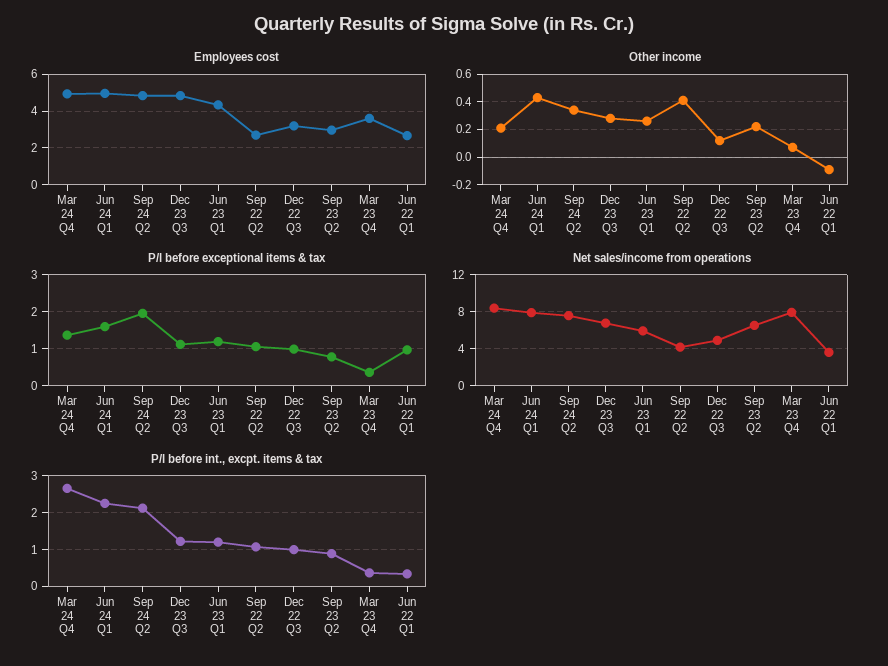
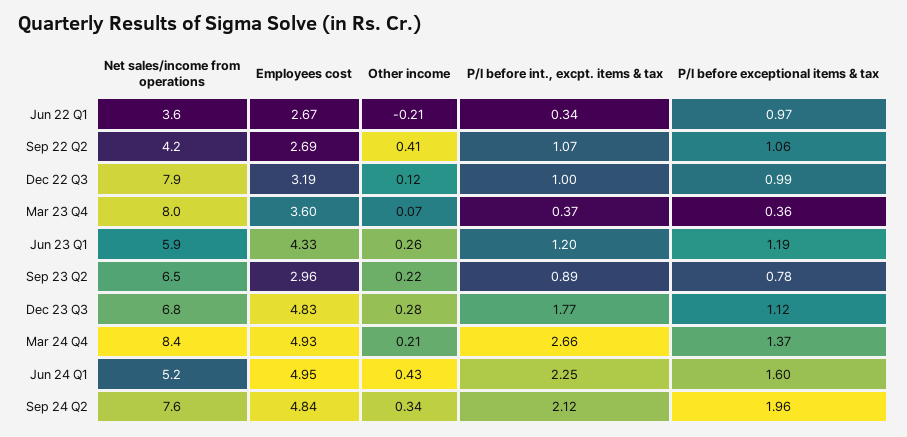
Other income, Jun 22 Q1: -0.1 -> -0.21
Net sales/income from operations, Jun 24 Q1: 8 -> 5.2
Net sales/income from operations, Dec 22 Q3: 5 -> 7.9
P/l before int., excpt. items & tax, Dec 23 Q3: 1.2 -> 1.77

